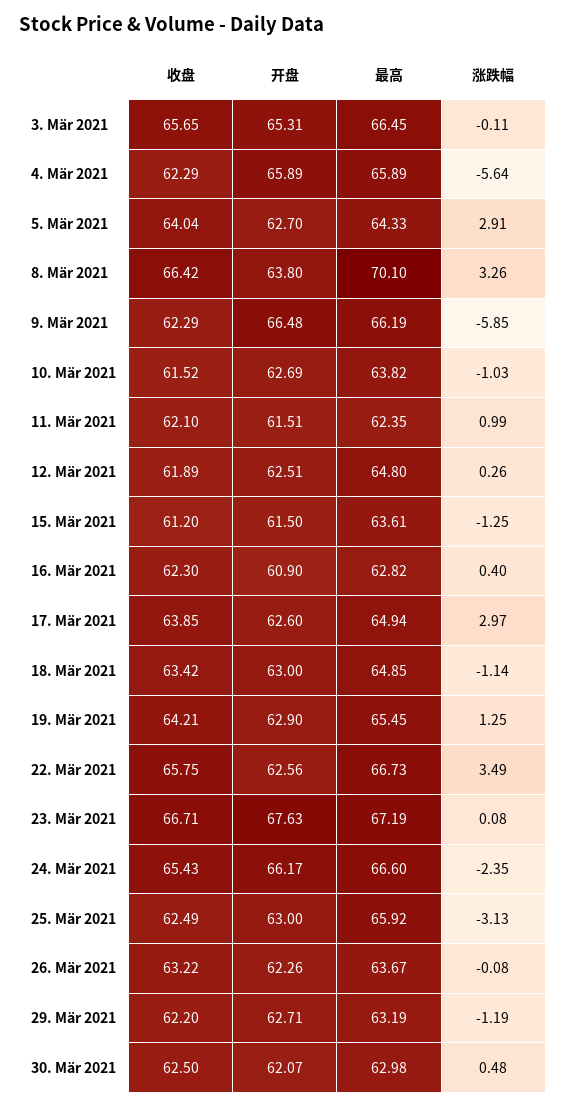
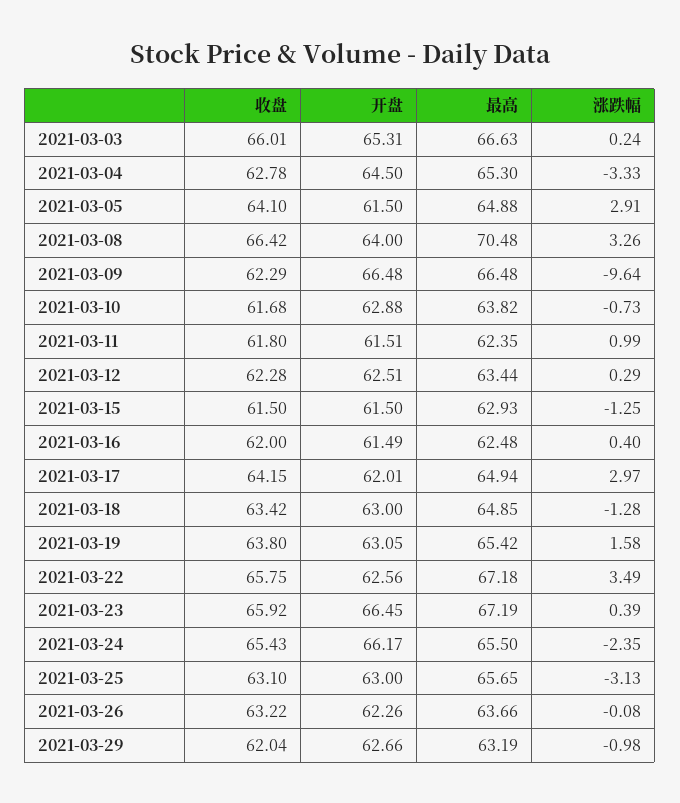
收盘, 3. Mär 2021: 65.65 -> 66.01
最高, 3. Mär 2021: 66.45 -> 66.63
涨跌幅, 3. Mär 2021: -0.11 -> 0.24
收盘, 4. Mär 2021: 62.29 -> 62.78
开盘, 4. Mär 2021: 65.89 -> 64.5
最高, 4. Mär 2021: 65.89 -> 65.3
涨跌幅, 4. Mär 2021: -5.64 -> -3.33
收盘, 5. Mär 2021: 64.04 -> 64.1
开盘, 5. Mär 2021: 62.7 -> 61.5
最高, 5. Mär 2021: 64.33 -> 64.88
开盘, 8. Mär 2021: 63.8 -> 64
最高, 8. Mär 2021: 70.1 -> 70.48
最高, 9. Mär 2021: 66.19 -> 66.48
涨跌幅, 9. Mär 2021: -5.85 -> -9.64
收盘, 10. Mär 2021: 61.52 -> 61.68
开盘, 10. Mär 2021: 62.69 -> 62.88
涨跌幅, 10. Mär 2021: -1.03 -> -0.73
收盘, 11. Mär 2021: 62.1 -> 61.8
收盘, 12. Mär 2021: 61.89 -> 62.28
最高, 12. Mär 2021: 64.8 -> 63.44
涨跌幅, 12. Mär 2021: 0.26 -> 0.29
收盘, 15. Mär 2021: 61.2 -> 61.5
最高, 15. Mär 2021: 63.61 -> 62.93
收盘, 16. Mär 2021: 62.3 -> 62
开盘, 16. Mär 2021: 60.9 -> 61.49
最高, 16. Mär 2021: 62.82 -> 62.48
收盘, 17. Mär 2021: 63.85 -> 64.15
开盘, 17. Mär 2021: 62.6 -> 62.01
涨跌幅, 18. Mär 2021: -1.14 -> -1.28
收盘, 19. Mär 2021: 64.21 -> 63.8
开盘, 19. Mär 2021: 62.9 -> 63.05
最高, 19. Mär 2021: 65.45 -> 65.42
涨跌幅, 19. Mär 2021: 1.25 -> 1.58
最高, 22. Mär 2021: 66.73 -> 67.18
收盘, 23. Mär 2021: 66.71 -> 65.92
开盘, 23. Mär 2021: 67.63 -> 66.45
涨跌幅, 23. Mär 2021: 0.08 -> 0.39
最高, 24. Mär 2021: 66.6 -> 65.5
收盘, 25. Mär 2021: 62.49 -> 63.1
最高, 25. Mär 2021: 65.92 -> 65.65
最高, 26. Mär 2021: 63.67 -> 63.66
收盘, 29. Mär 2021: 62.2 -> 62.04
开盘, 29. Mär 2021: 62.71 -> 62.66
涨跌幅, 29. Mär 2021: -1.19 -> -0.98
收盘, 30. Mär 2021: 62.5 -> none
开盘, 30. Mär 2021: 62.07 -> none
最高, 30. Mär 2021: 62.98 -> none
涨跌幅, 30. Mär 2021: 0.48 -> none

